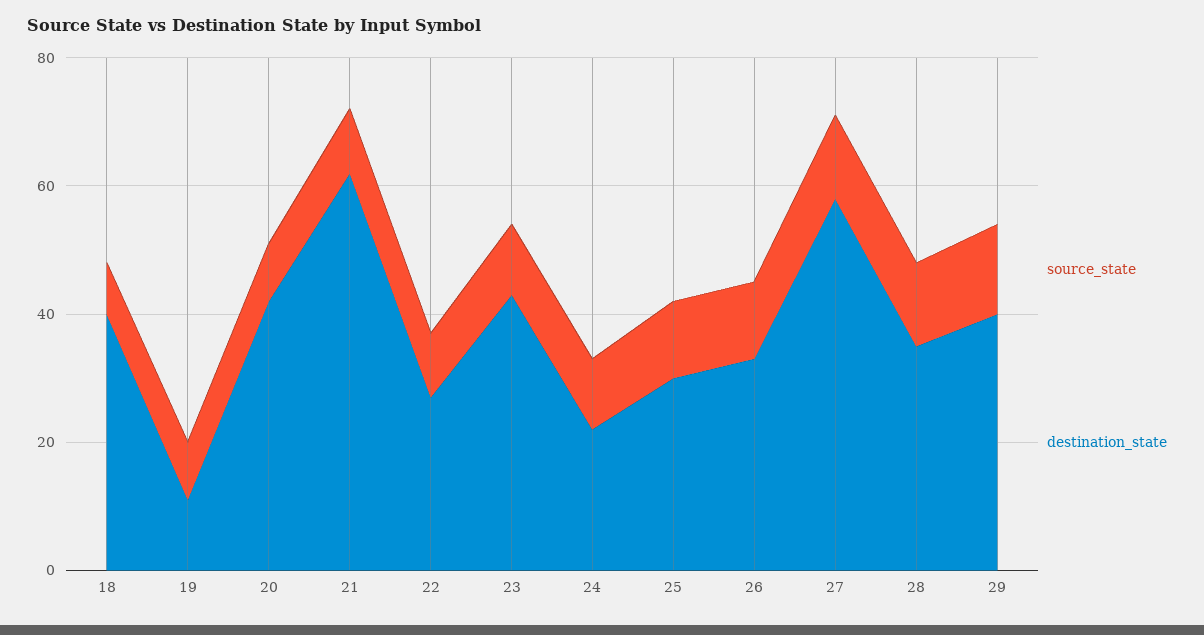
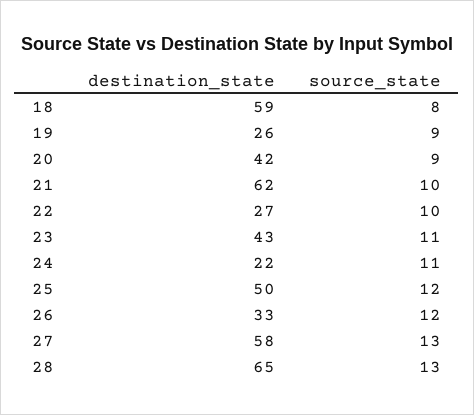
destination_state, 18: 40 -> 59
destination_state, 19: 10 -> 26
destination_state, 25: 30 -> 50
destination_state, 28: 35 -> 65
source_state, 29: 15 -> none
destination_state, 29: 40 -> none

